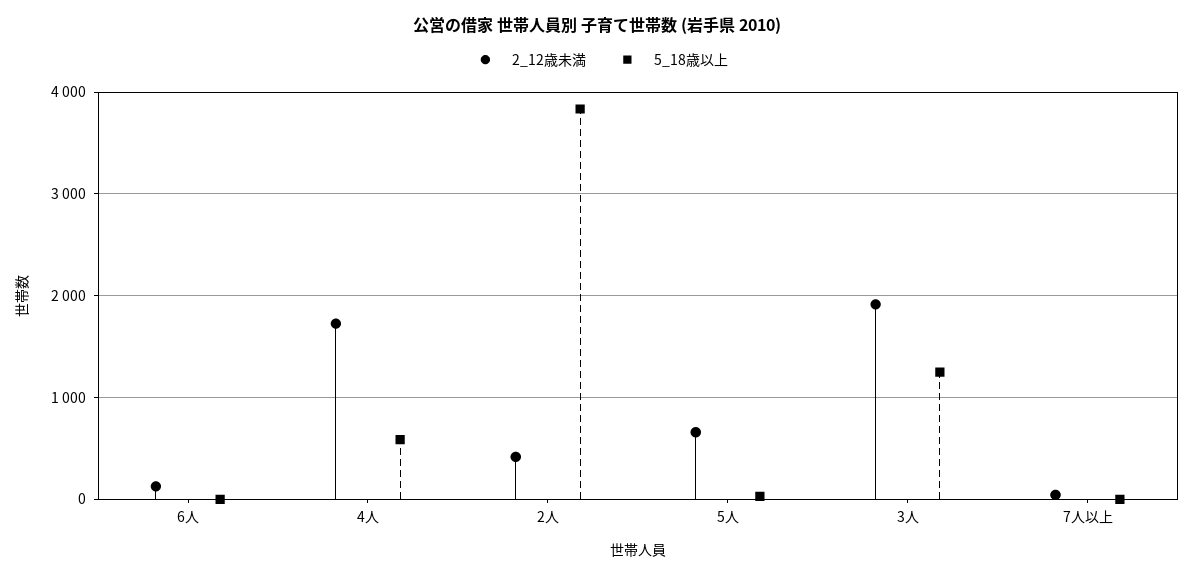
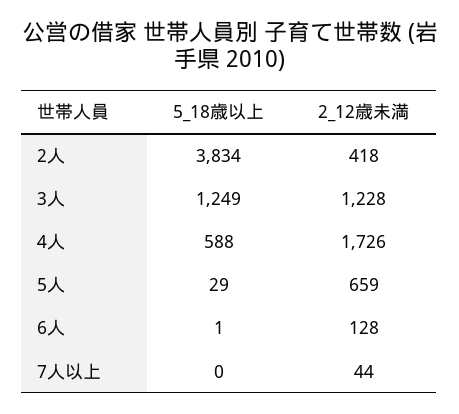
2_12歳未満, 3人: 1900 -> 1228

